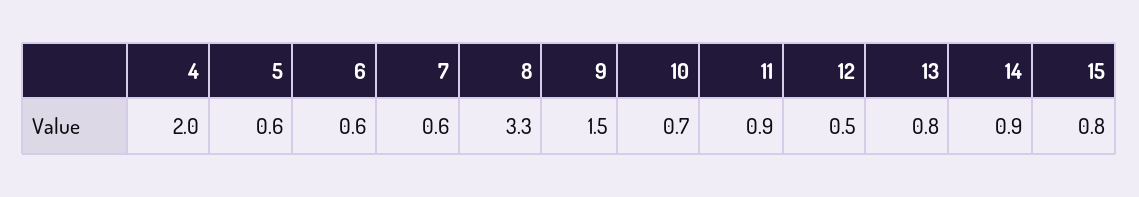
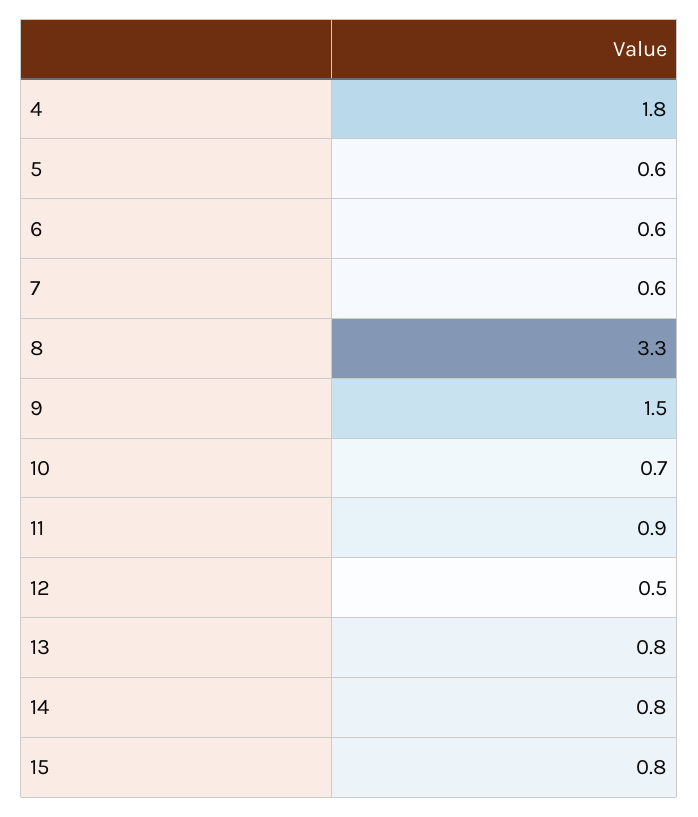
4: 2 -> 1.8
14: 0.9 -> 0.8

